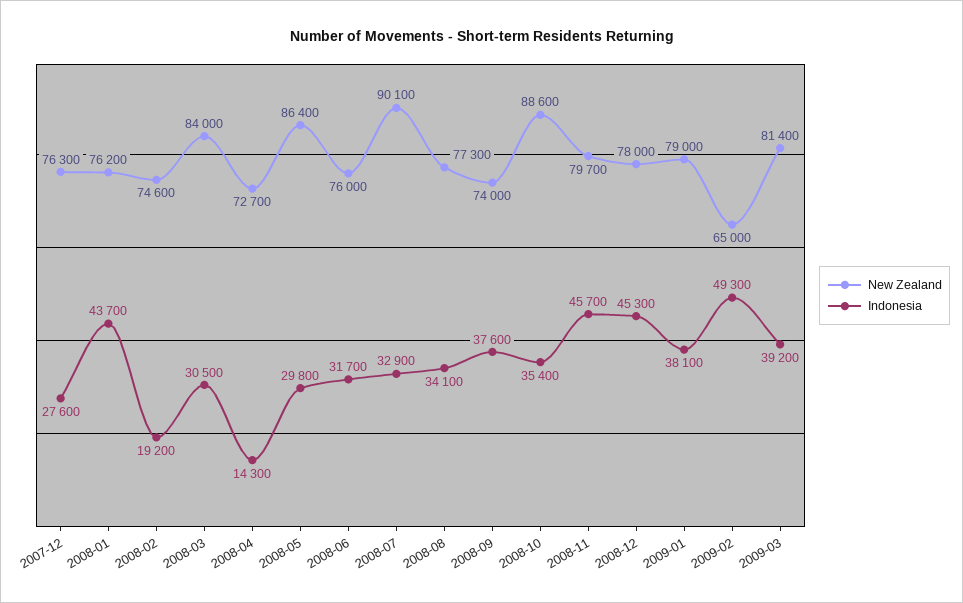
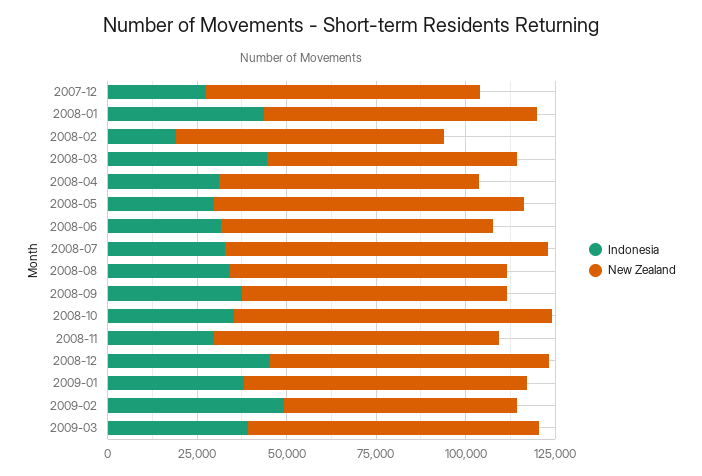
New Zealand, 2008-03: 84000 -> 70000
Indonesia, 2008-03: 30500 -> 45000
Indonesia, 2008-04: 14300 -> 30000
Indonesia, 2008-11: 45700 -> 30000

